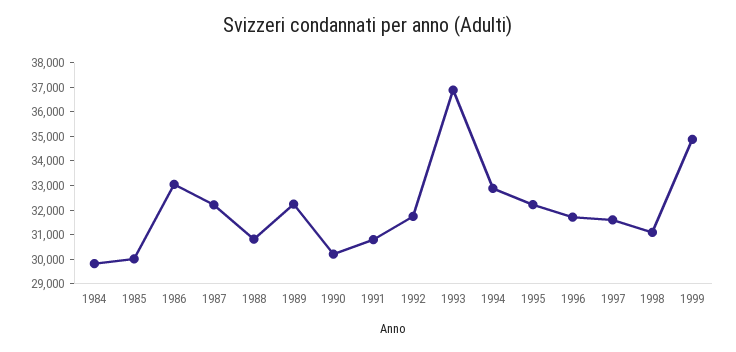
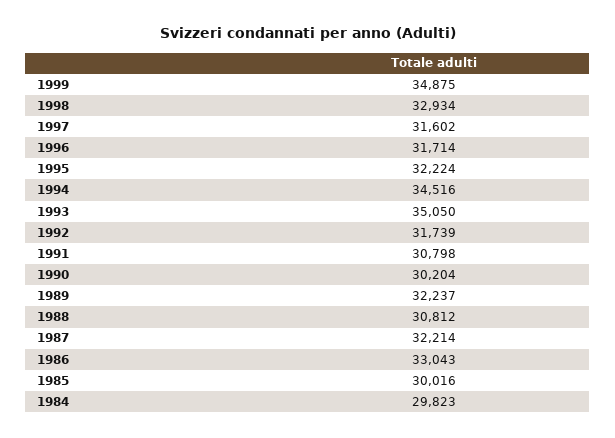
1993: 37000 -> 35050
1994: 33000 -> 34516
1998: 31000 -> 32934

